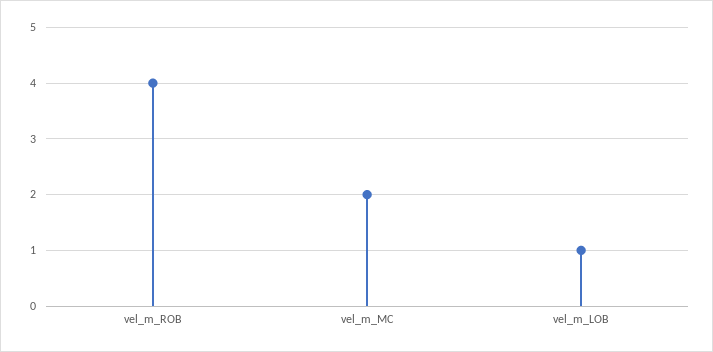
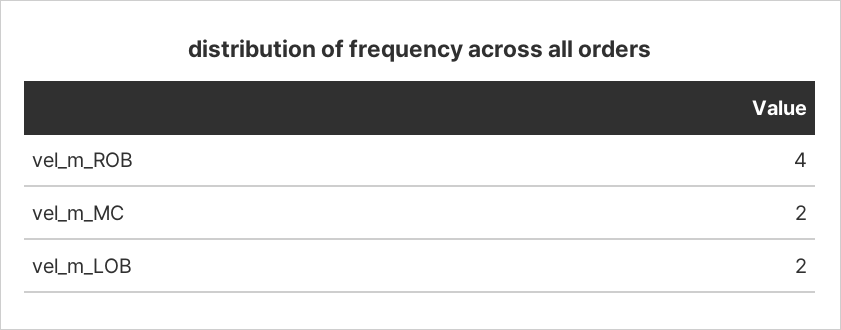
vel_m_LOB: 1 -> 2

